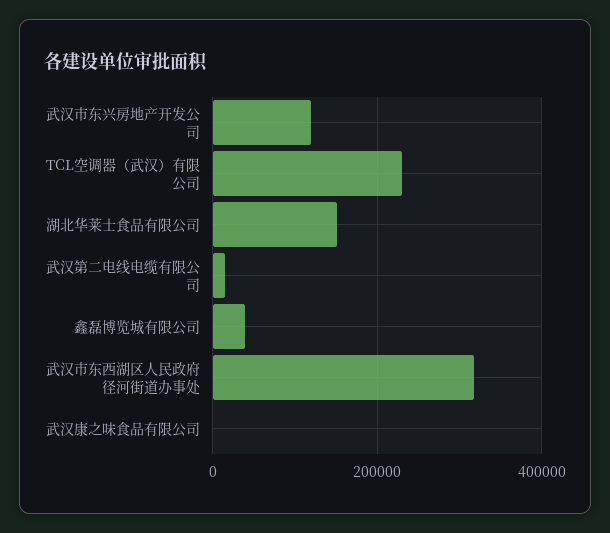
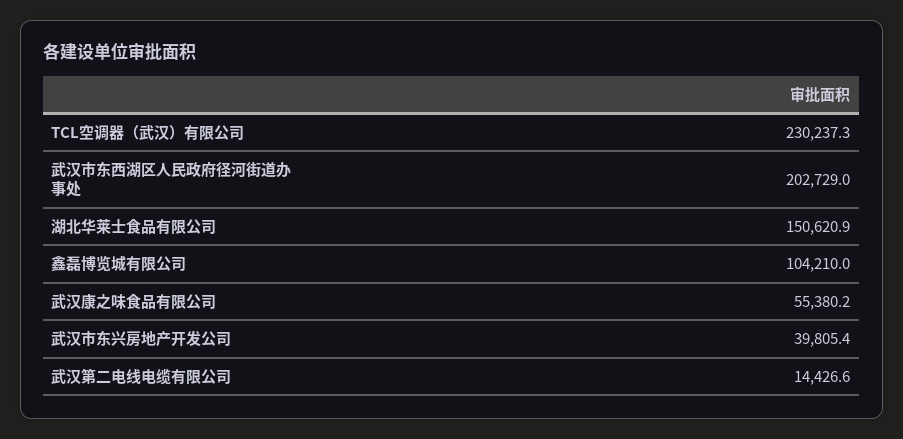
武汉市东兴房地产开发公司: 120000 -> 39805.4
鑫磊博览城有限公司: 40000 -> 104210
武汉市东西湖区人民政府径河街道办事处: 320000 -> 202729
武汉康之味食品有限公司: 0 -> 55380.2

